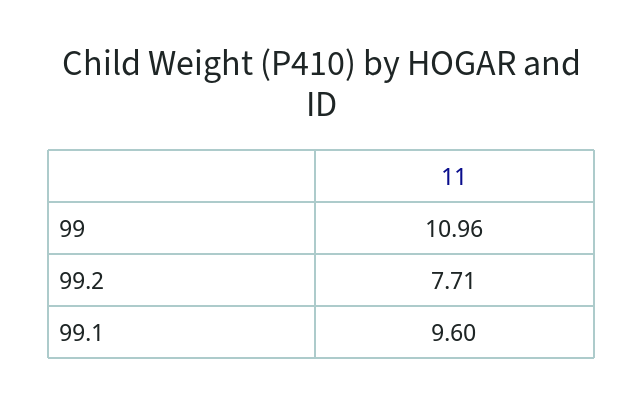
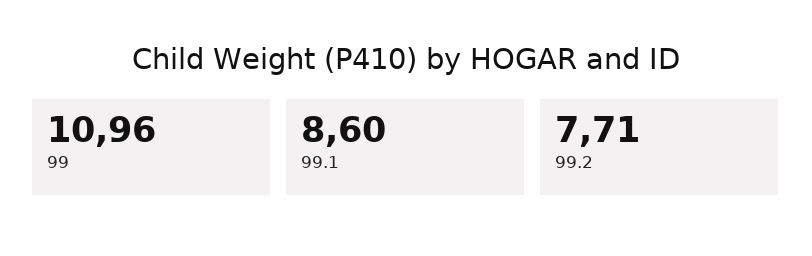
99.1: 9.6 -> 8.6

